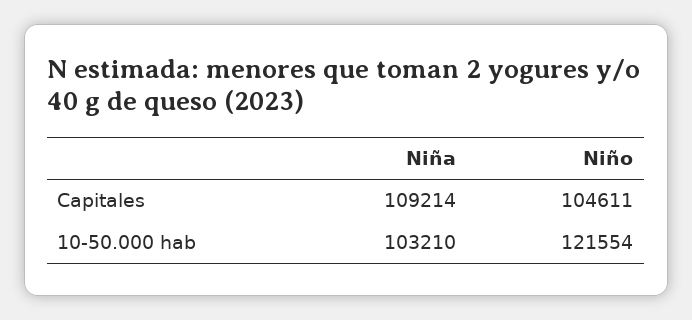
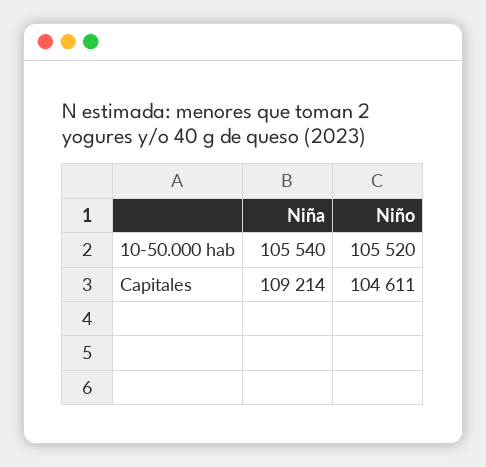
Niña, 10-50.000 hab: 103210 -> 105540
Niño, 10-50.000 hab: 121554 -> 105520

